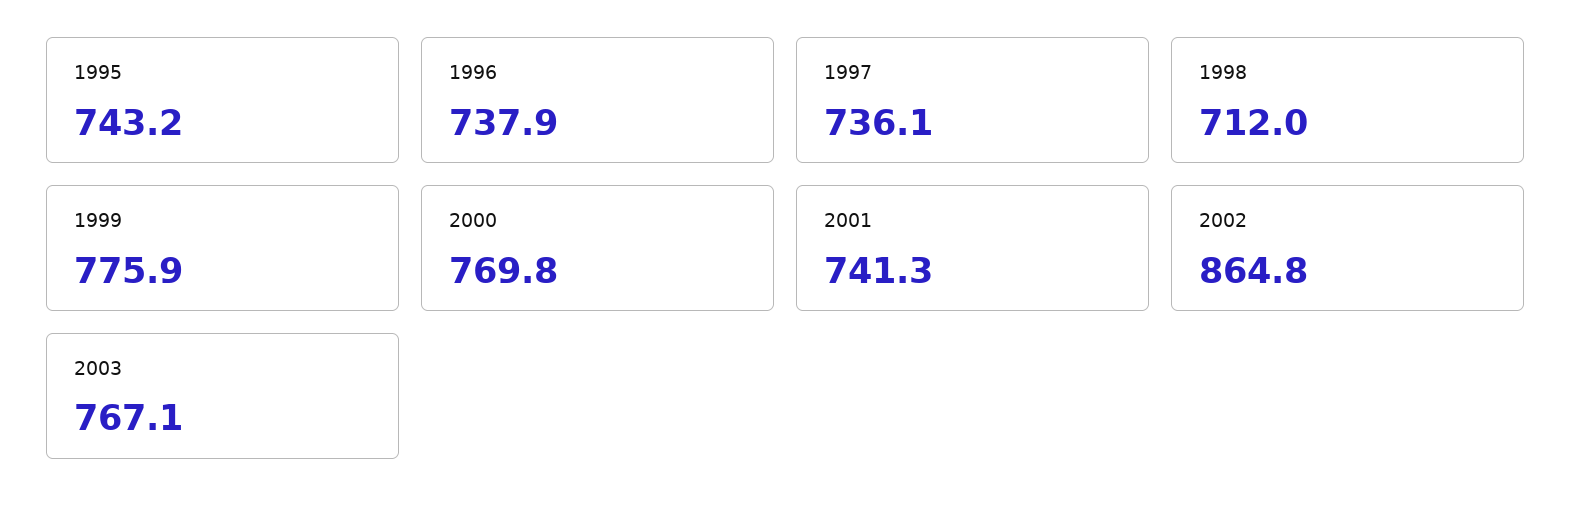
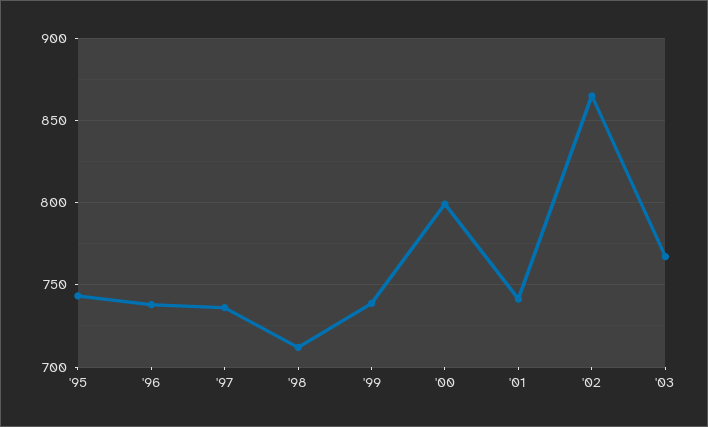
1999: 775.9 -> 740
2000: 769.8 -> 800

